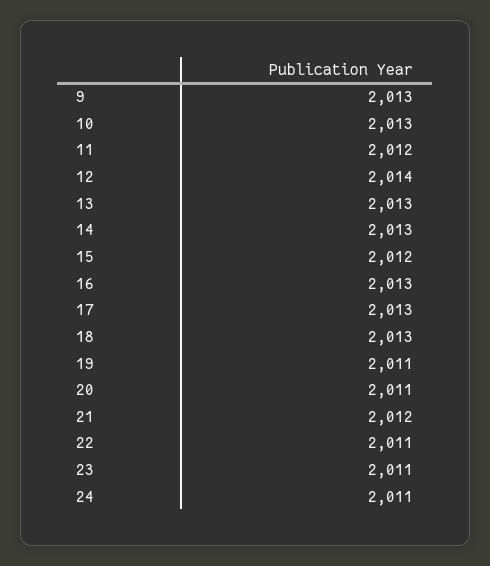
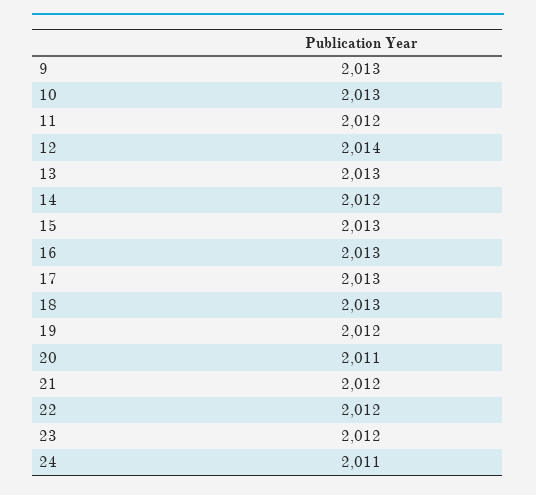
14: 2013 -> 2012
15: 2012 -> 2013
19: 2011 -> 2012
22: 2011 -> 2012
23: 2011 -> 2012

